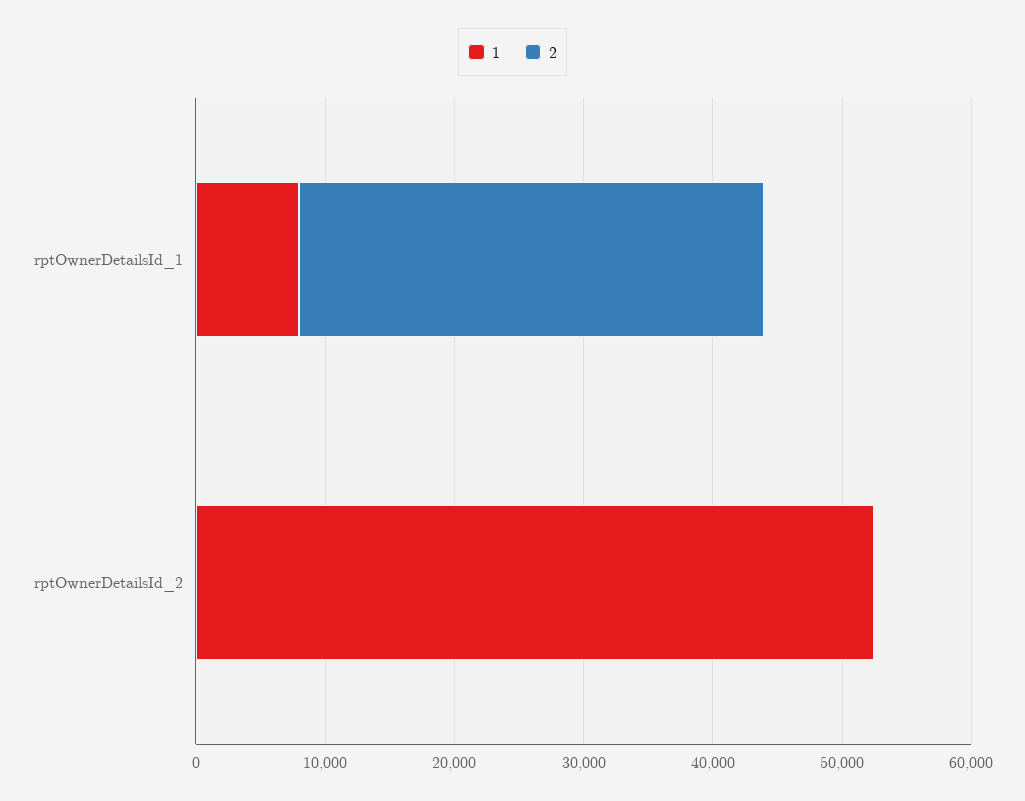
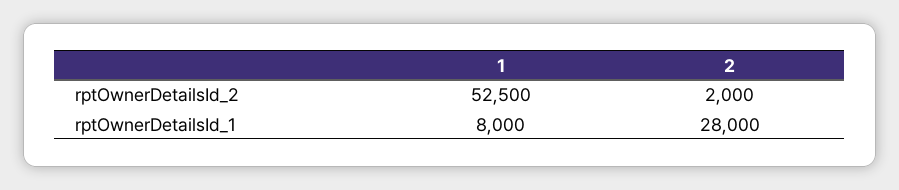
2, rptOwnerDetailsId_1: 36000 -> 28000
2, rptOwnerDetailsId_2: 0 -> 2000

